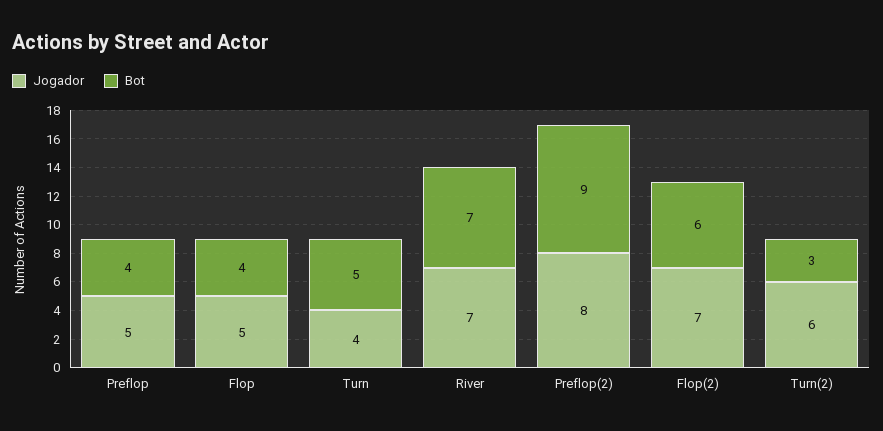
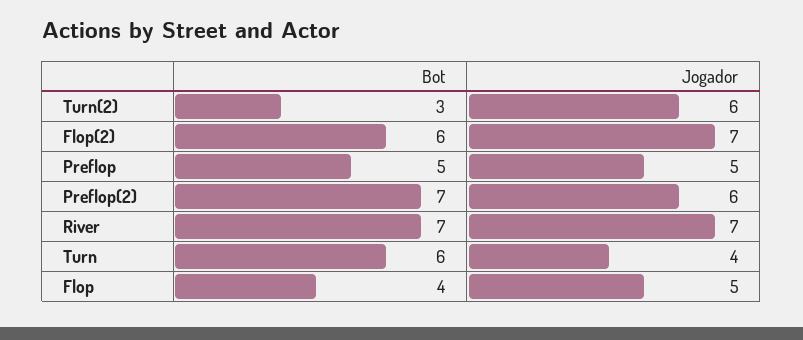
Bot, Preflop: 4 -> 5
Bot, Turn: 5 -> 6
Jogador, Preflop(2): 8 -> 6
Bot, Preflop(2): 9 -> 7

